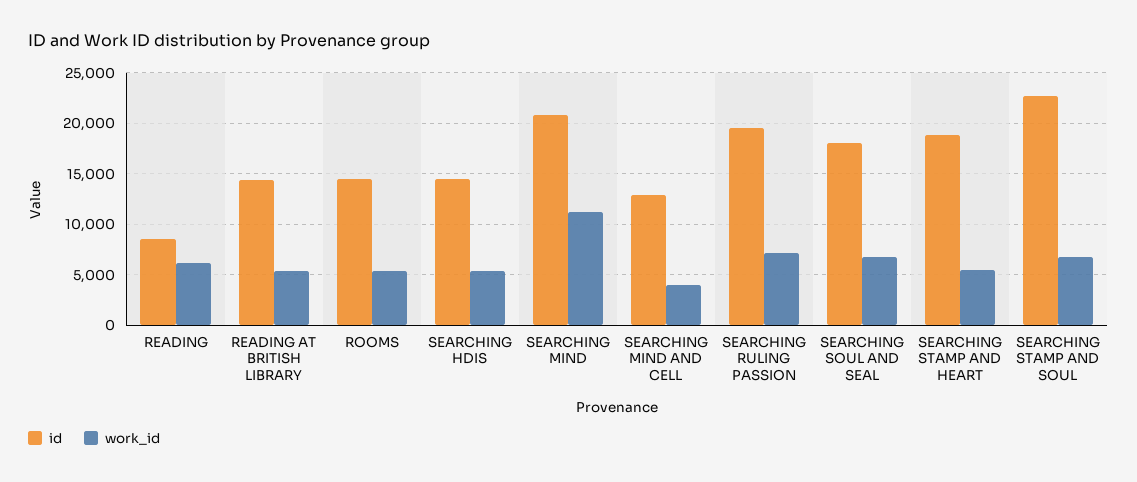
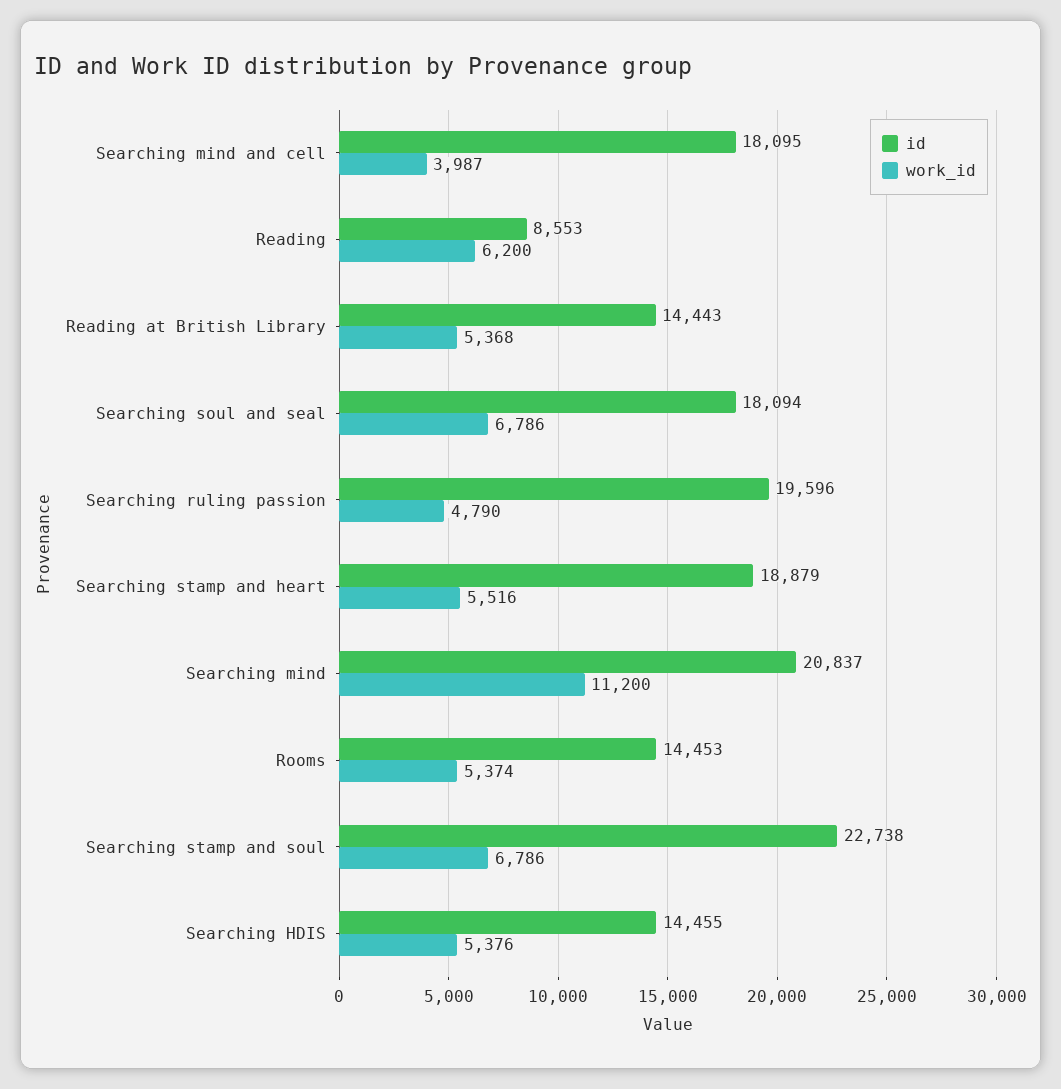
id, SEARCHING MIND AND CELL: 13000 -> 18095
work_id, SEARCHING RULING PASSION: 7000 -> 4790

